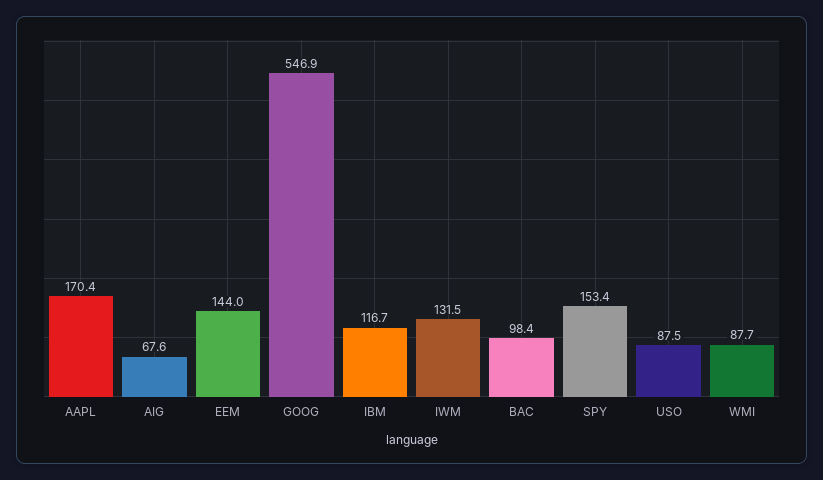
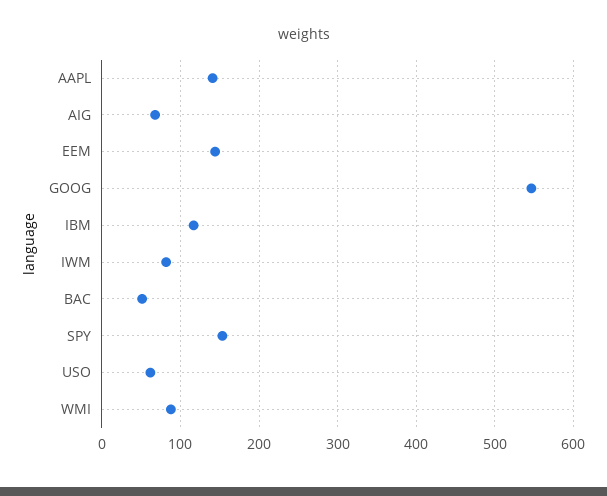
AAPL: 170.4 -> 140
IWM: 131.5 -> 80
BAC: 98.4 -> 50
USO: 87.5 -> 60

